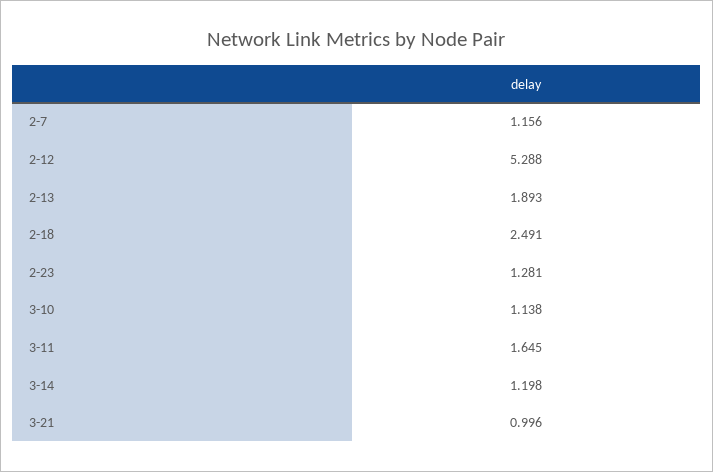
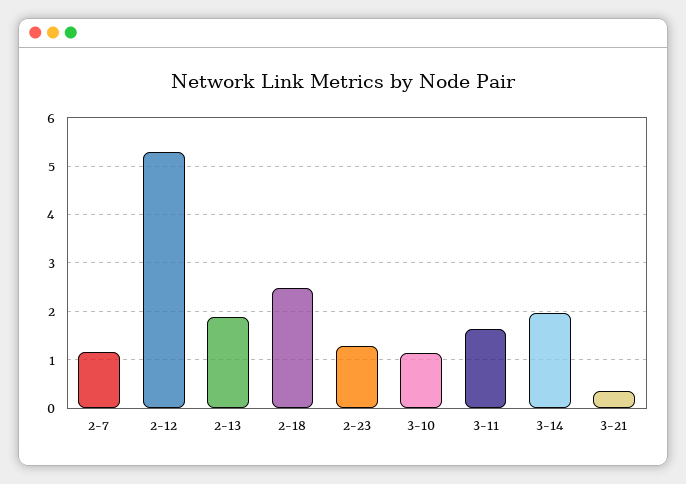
3-14: 1.198 -> 2
3-21: 0.996 -> 0.4

